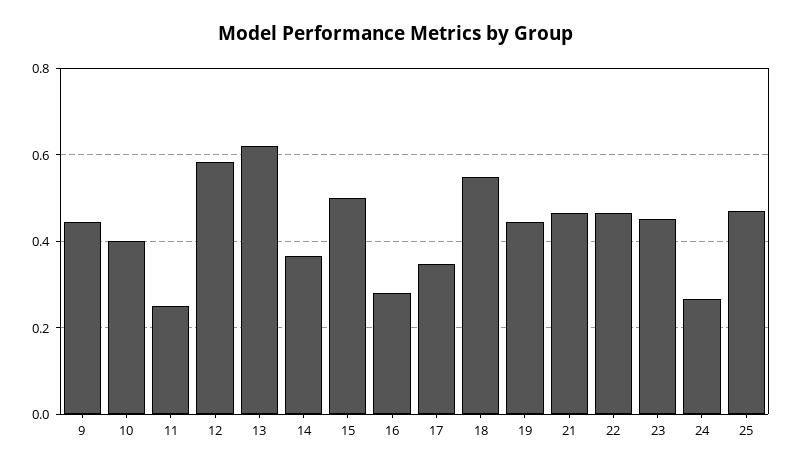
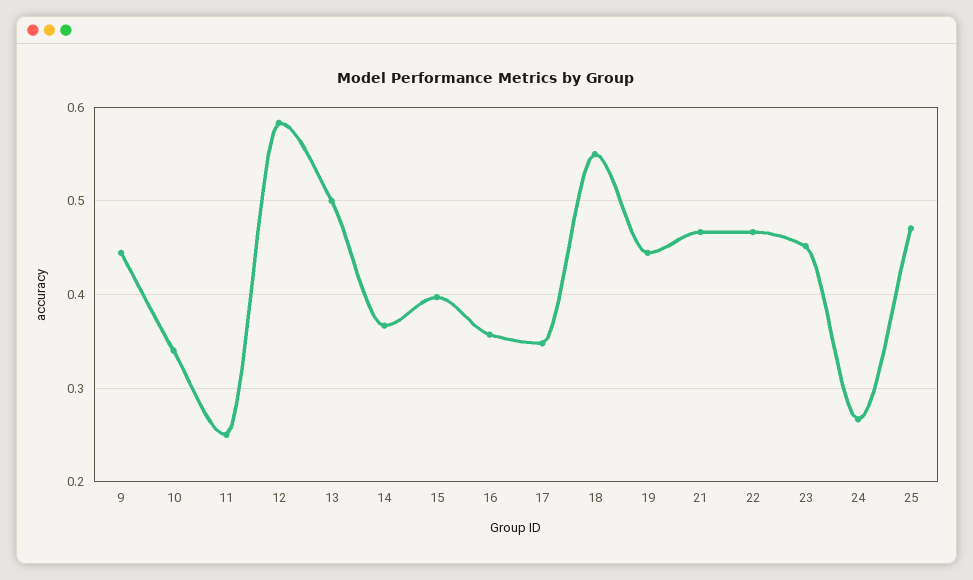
10: 0.4 -> 0.34
13: 0.62 -> 0.5
15: 0.5 -> 0.4
16: 0.28 -> 0.36

